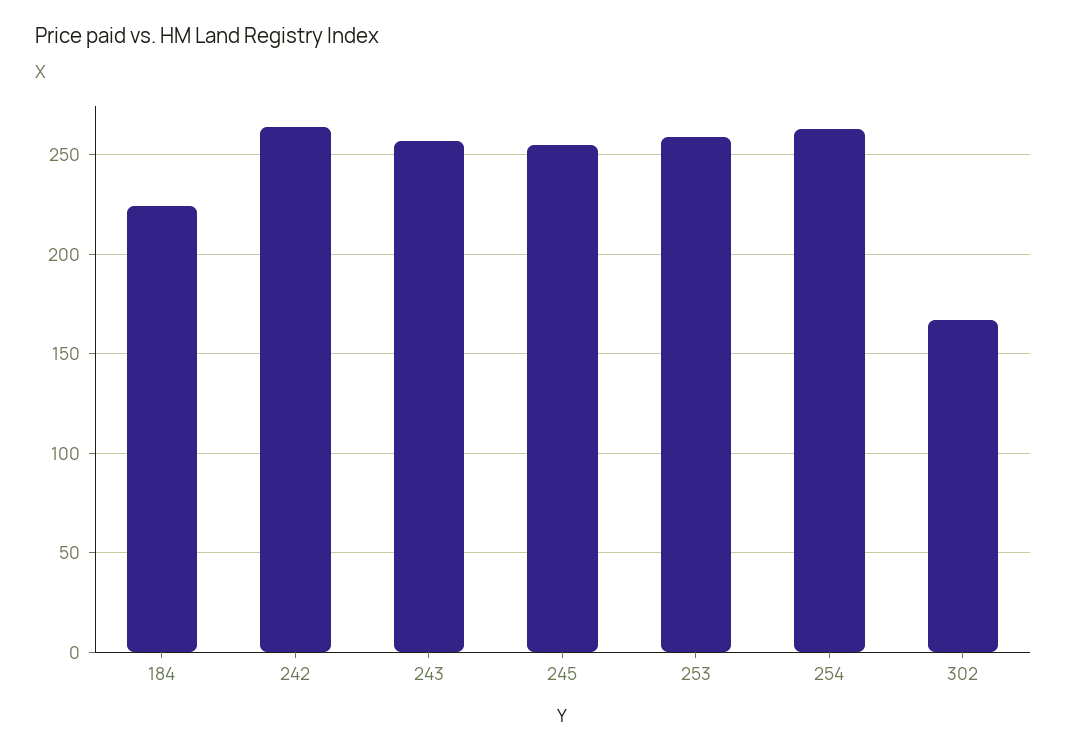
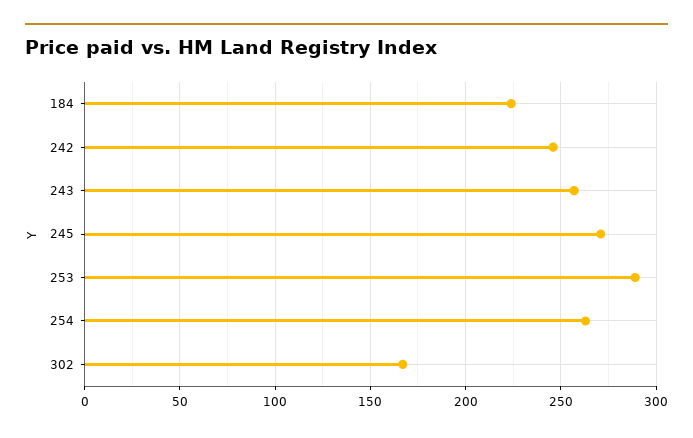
242: 265 -> 245
245: 255 -> 270
253: 260 -> 290

